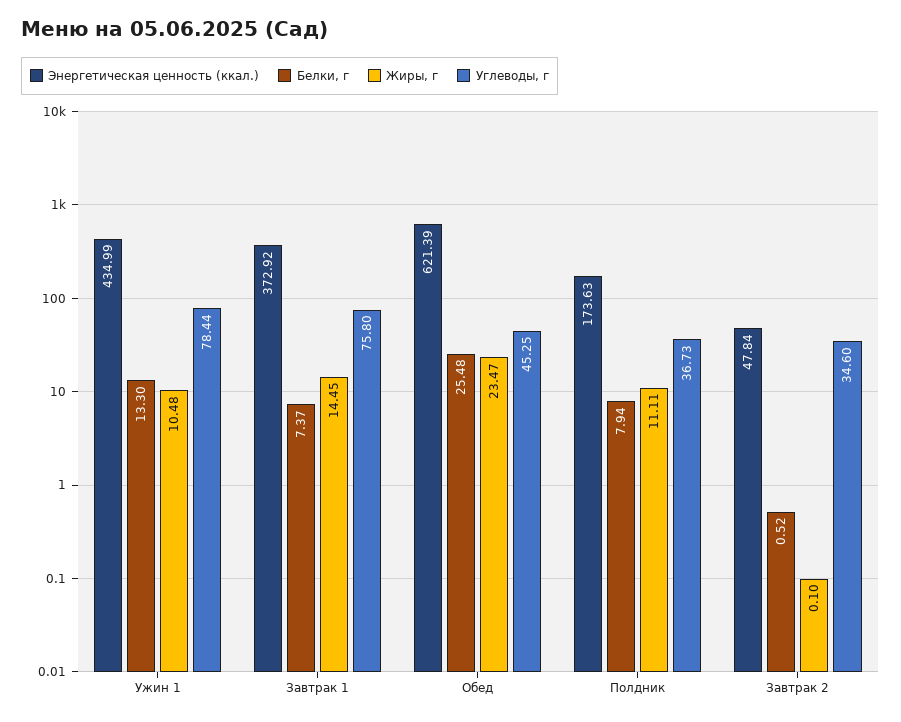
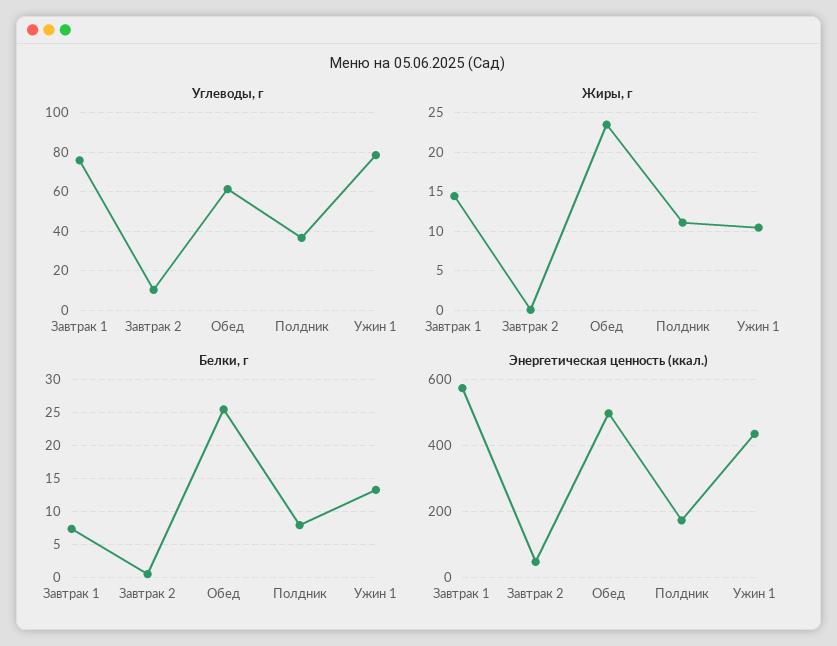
Энергетическая ценность (ккал.), Завтрак 1: 372.92 -> 580
Энергетическая ценность (ккал.), Обед: 621.39 -> 500
Углеводы, г, Обед: 45.25 -> 60
Углеводы, г, Завтрак 2: 34.6 -> 10

